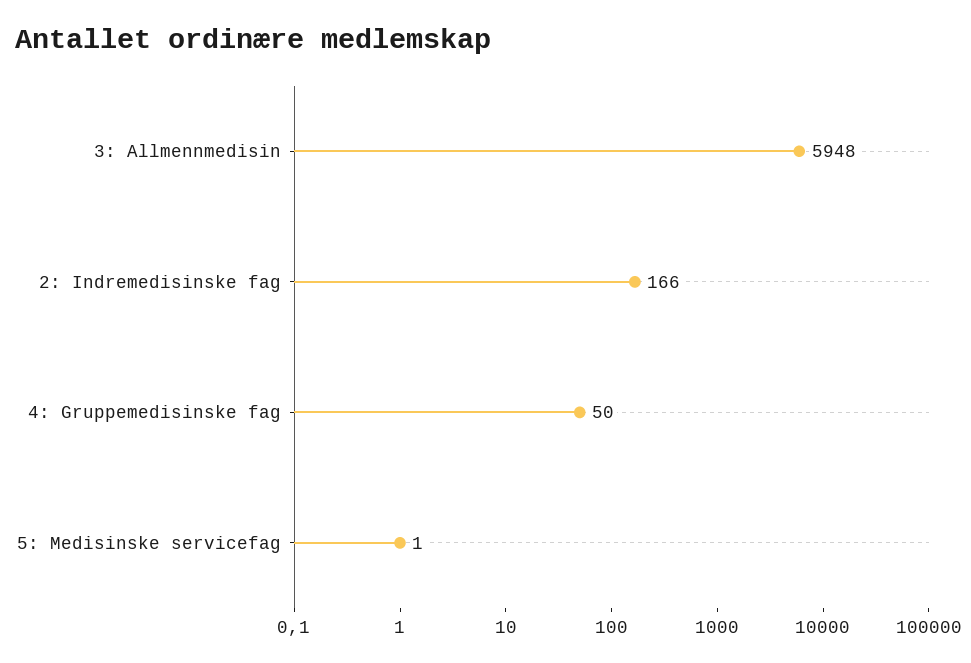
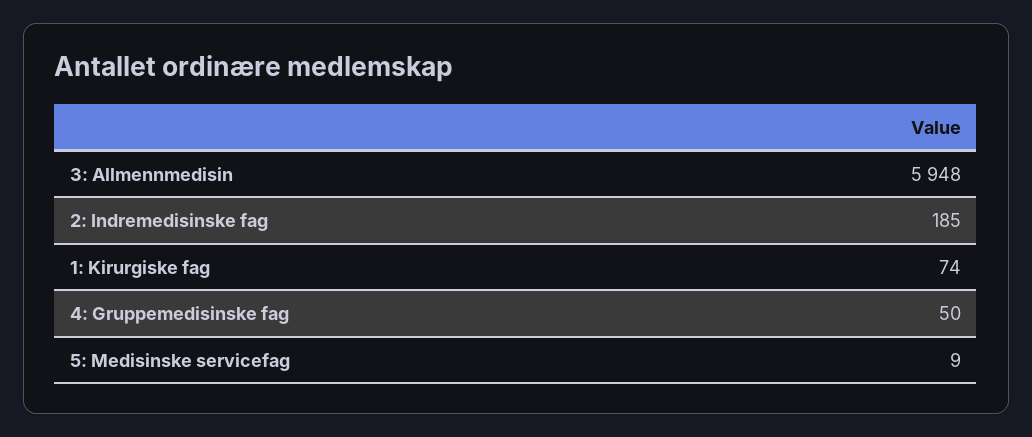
2: Indremedisinske fag: 166 -> 185
5: Medisinske servicefag: 1 -> 9
1: Kirurgiske fag: none -> 74

